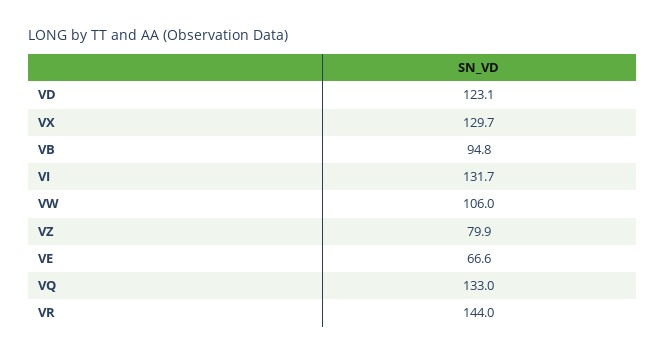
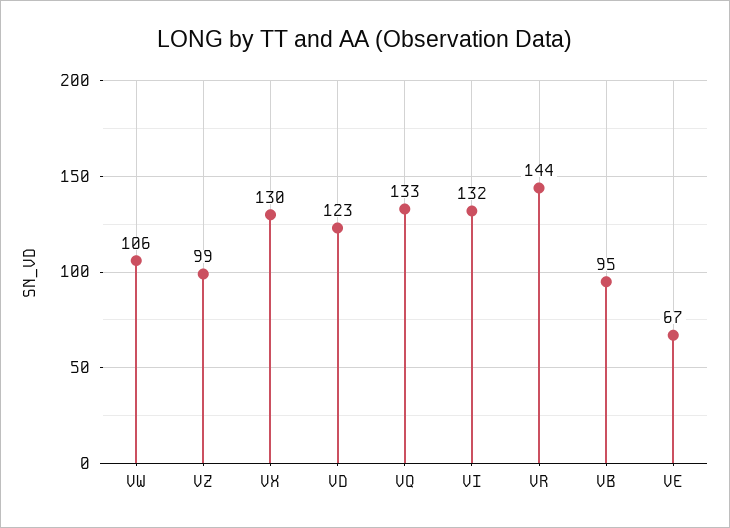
VZ: 79.9 -> 99

